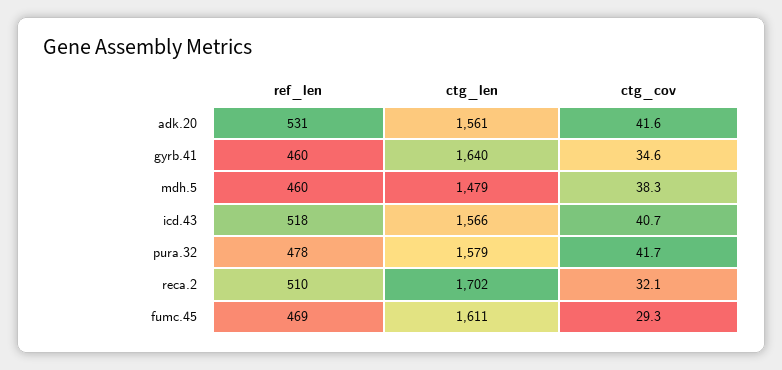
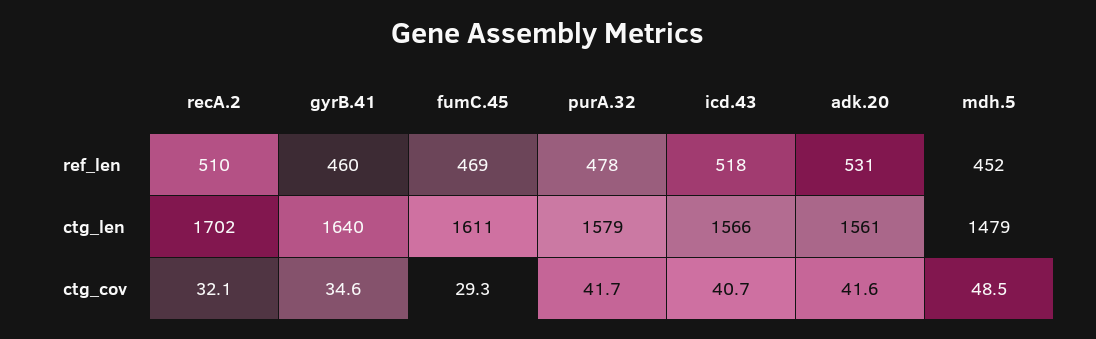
ref_len, mdh.5: 460 -> 452
ctg_cov, mdh.5: 38.3 -> 48.5

